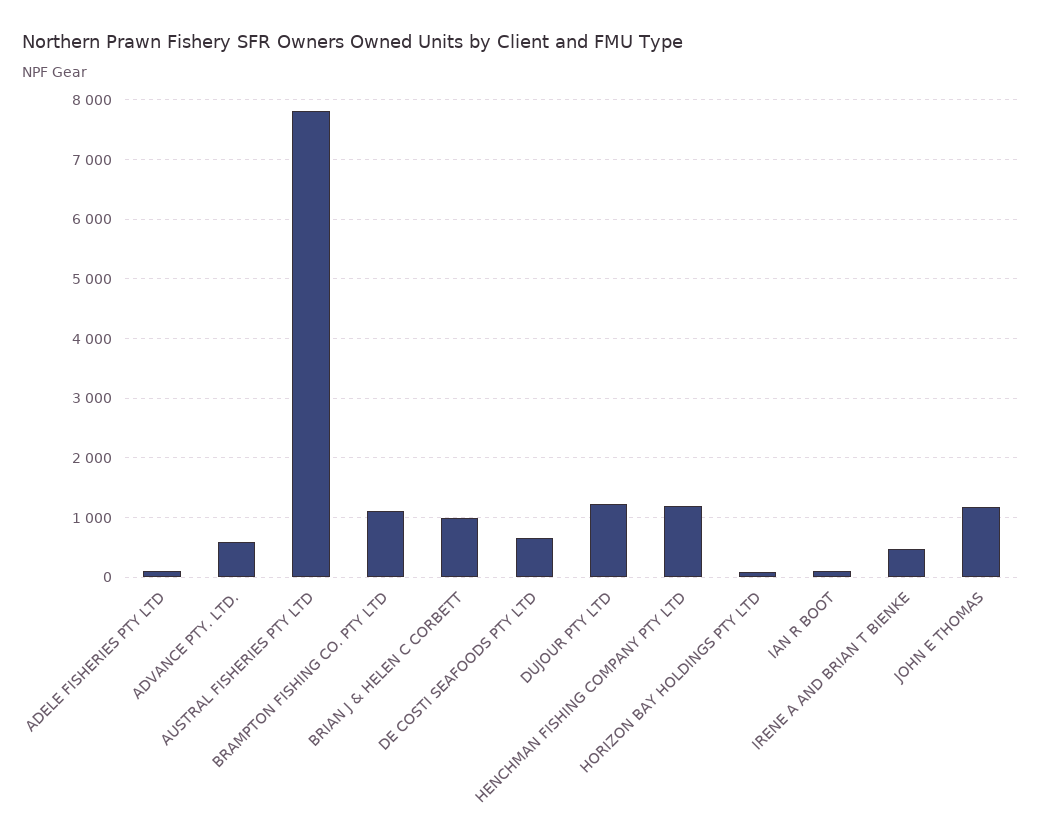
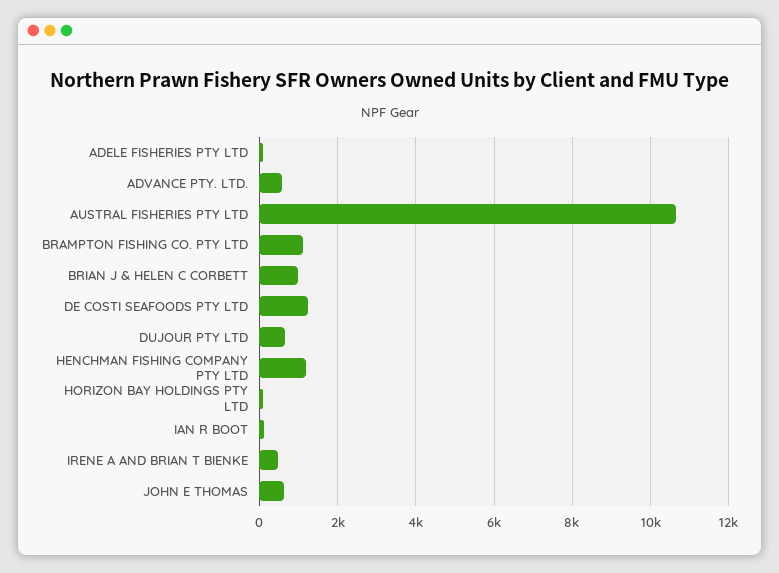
AUSTRAL FISHERIES PTY LTD: 7800 -> 10600
DE COSTI SEAFOODS PTY LTD: 600 -> 1200
DUJOUR PTY LTD: 1200 -> 600
JOHN E THOMAS: 1200 -> 600

